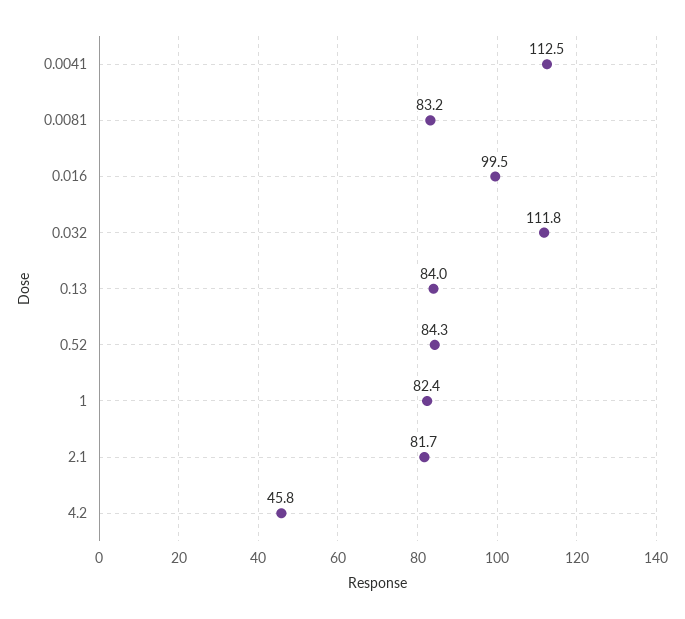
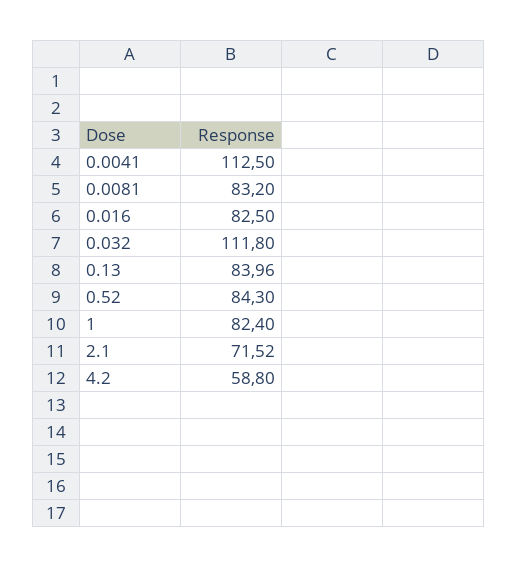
0.016: 99.5 -> 82.5
2.1: 81.7 -> 71.52
4.2: 45.8 -> 58.8

